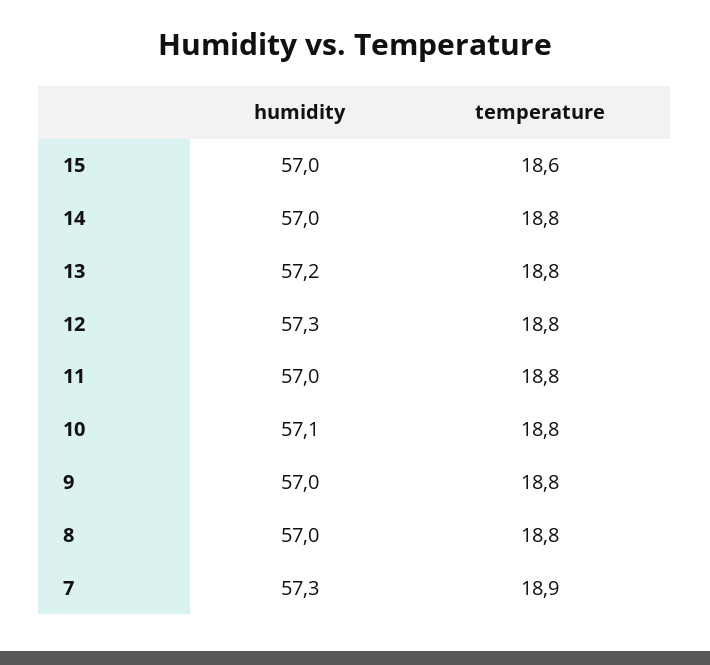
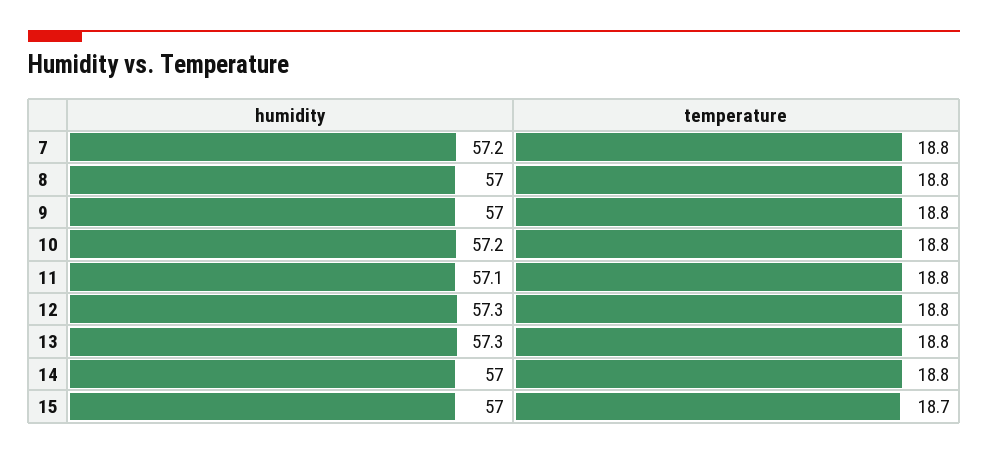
temperature, 15: 18.6 -> 18.7
humidity, 13: 57.2 -> 57.3
humidity, 11: 57 -> 57.1
humidity, 10: 57.1 -> 57.2
humidity, 7: 57.3 -> 57.2
temperature, 7: 18.9 -> 18.8

